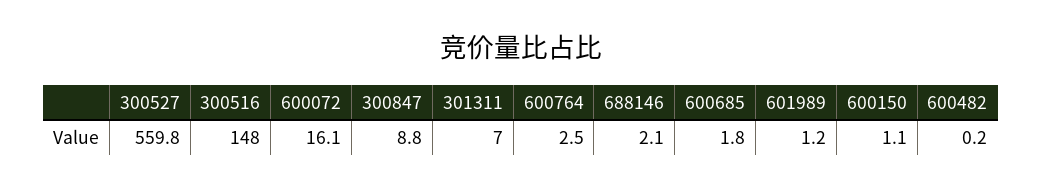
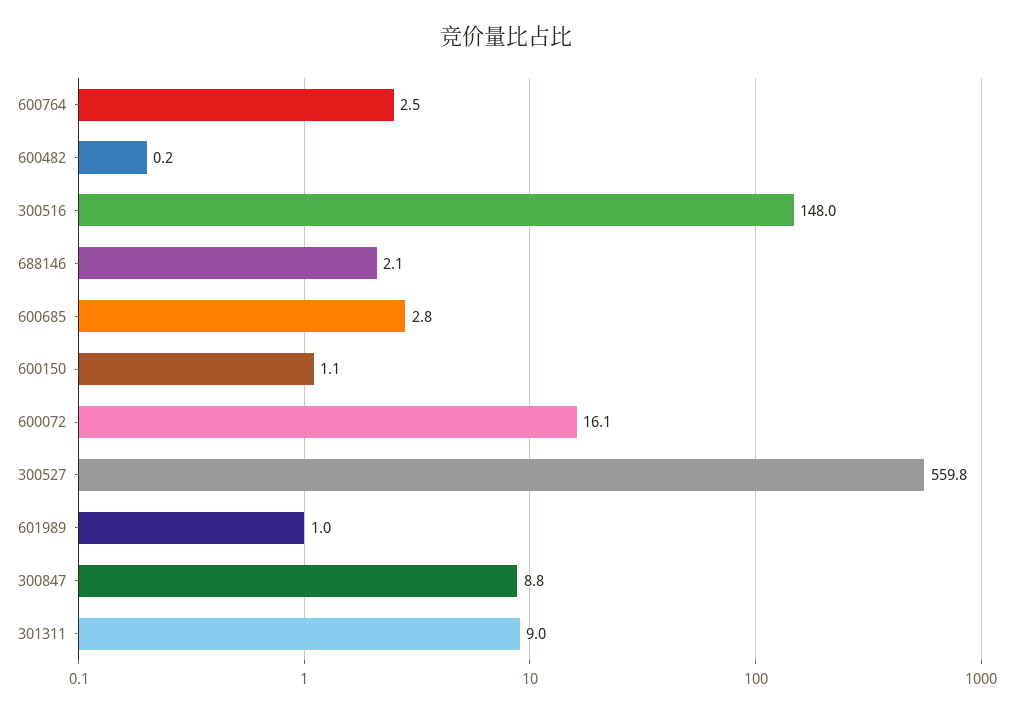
301311: 7 -> 9
600685: 1.8 -> 2.8
601989: 1.2 -> 1

